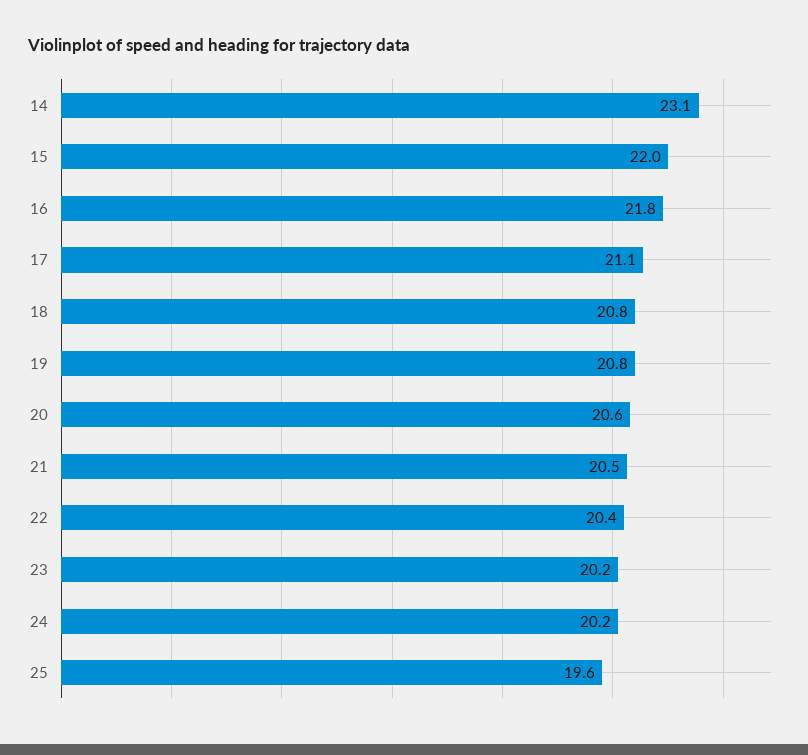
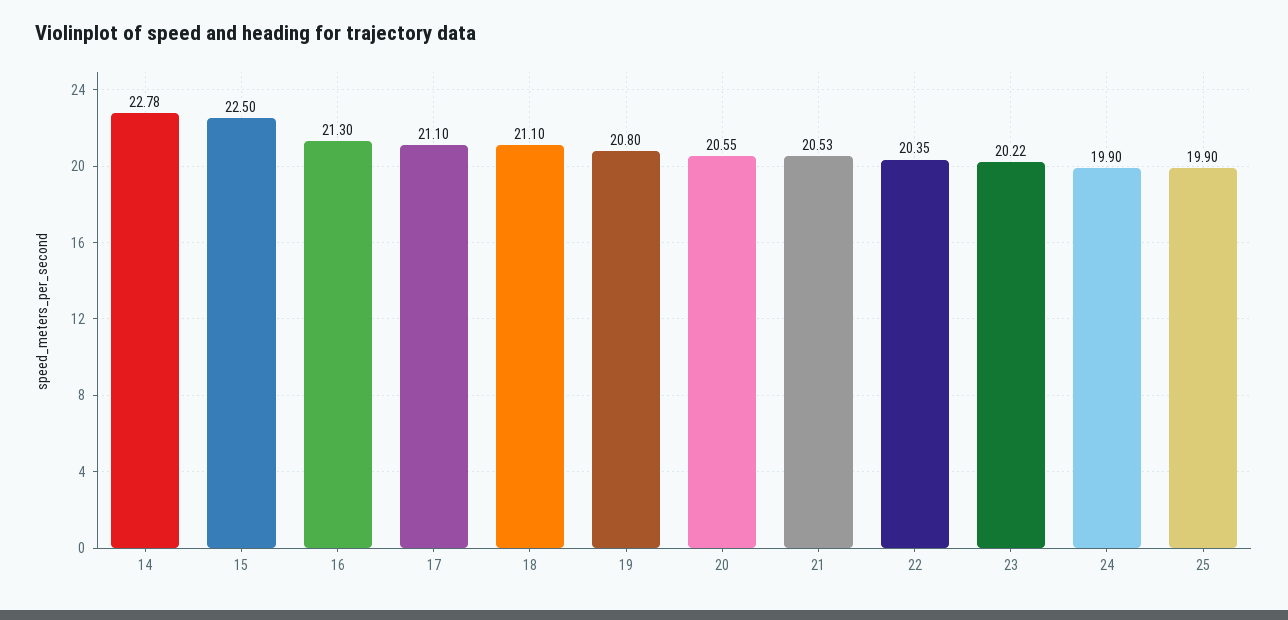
14: 23.1 -> 22.78
15: 22 -> 22.5
16: 21.8 -> 21.3
18: 20.8 -> 21.1
24: 20.2 -> 19.9
25: 19.6 -> 19.9

